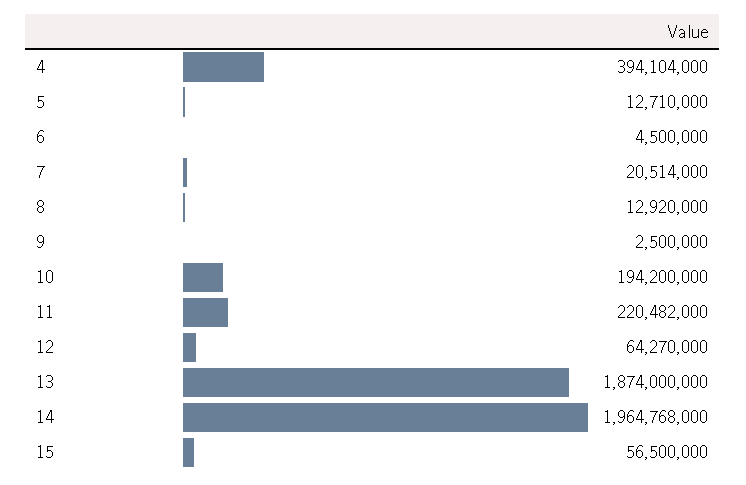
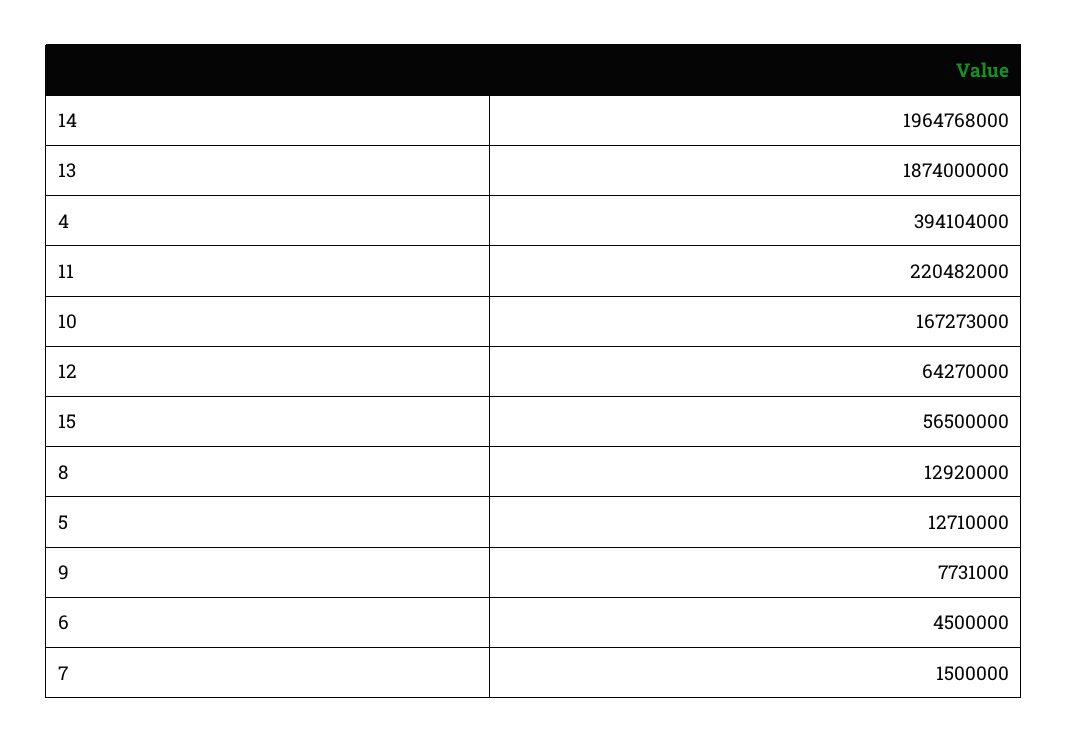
7: 20514000 -> 1500000
9: 2500000 -> 7731000
10: 194200000 -> 167273000

